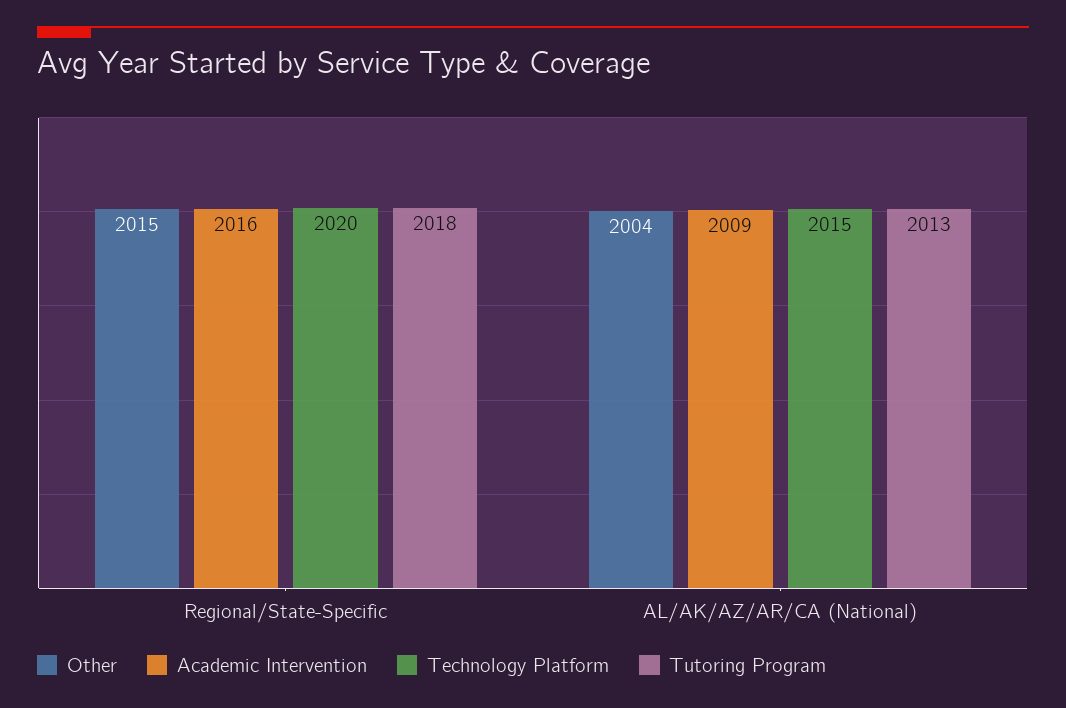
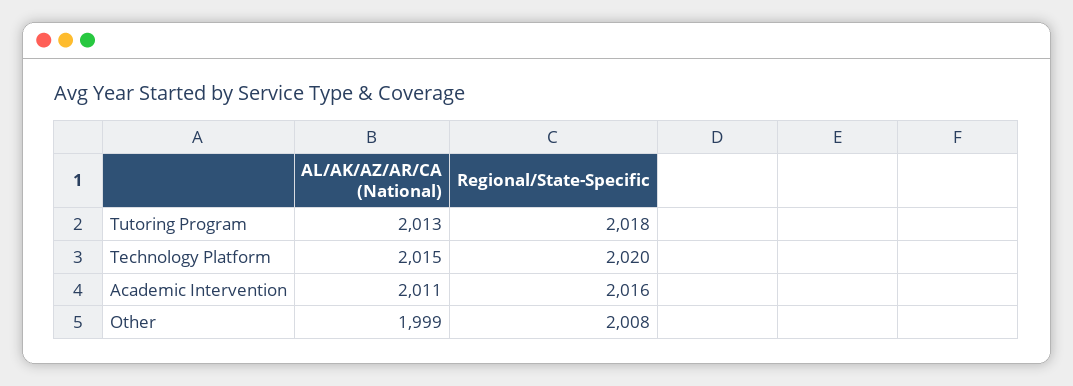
Other, Regional/State-Specific: 2015 -> 2008
Other, AL/AK/AZ/AR/CA (National): 2004 -> 1999
Academic Intervention, AL/AK/AZ/AR/CA (National): 2009 -> 2011

